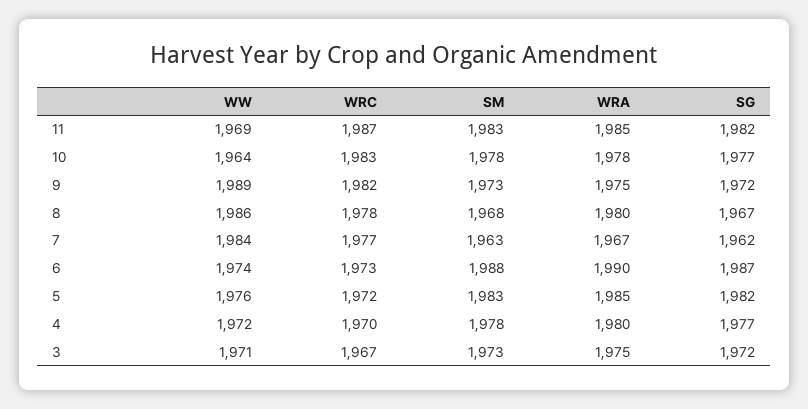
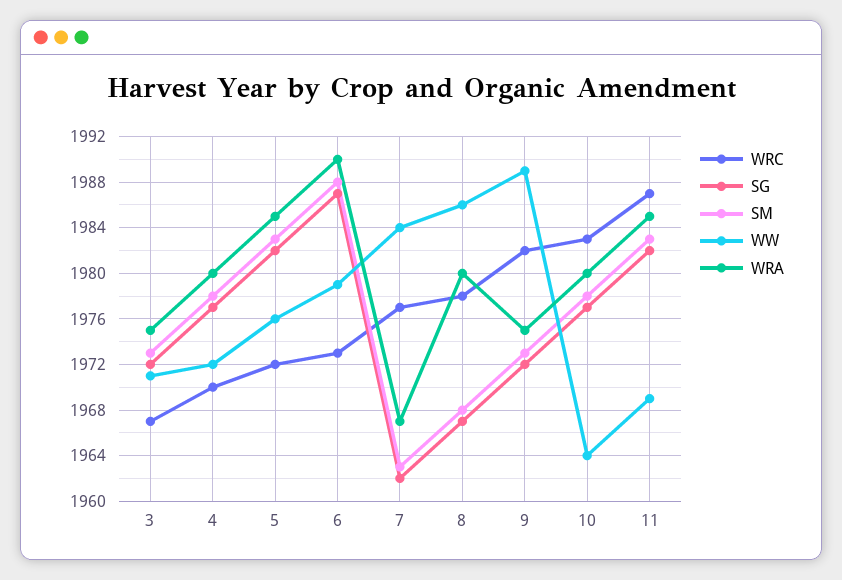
WRA, 10: 1978 -> 1980
WW, 6: 1974 -> 1979

